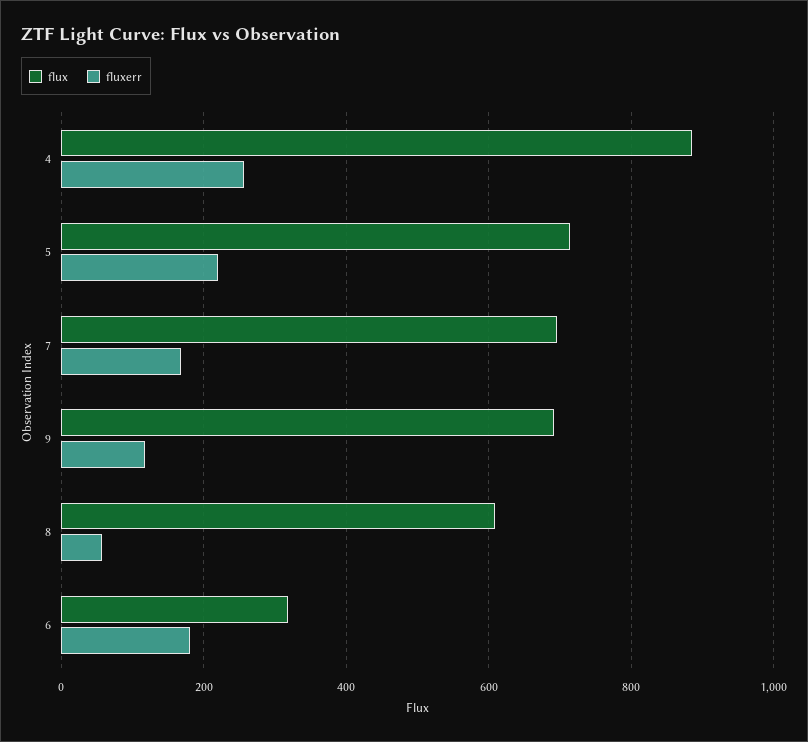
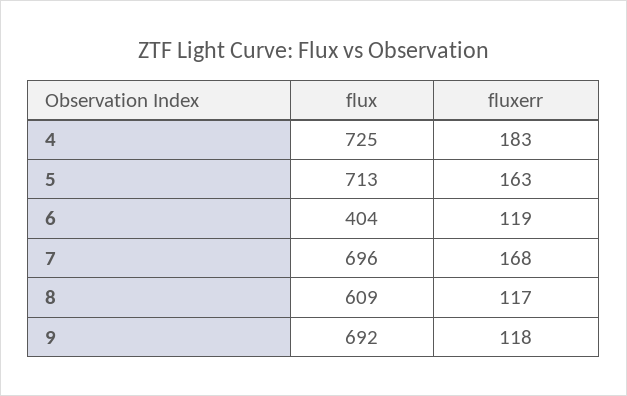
flux, 4: 880 -> 725
fluxerr, 4: 260 -> 183
fluxerr, 5: 220 -> 163
fluxerr, 8: 60 -> 117
flux, 6: 320 -> 404
fluxerr, 6: 180 -> 119

